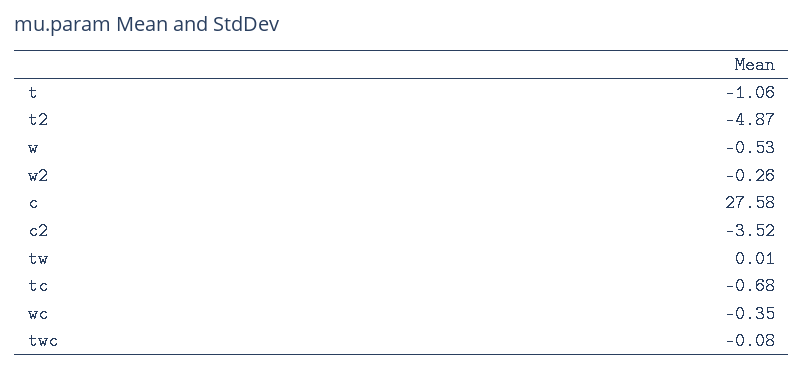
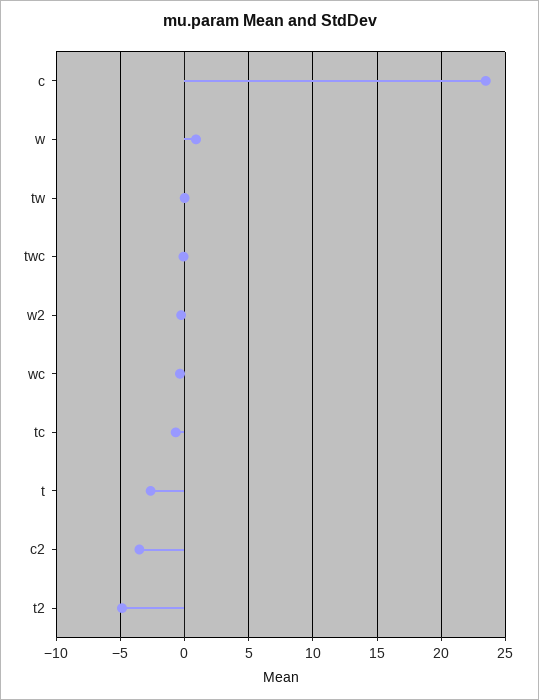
t: -1.06 -> -2.5
w: -0.53 -> 1
c: 27.58 -> 23.5

